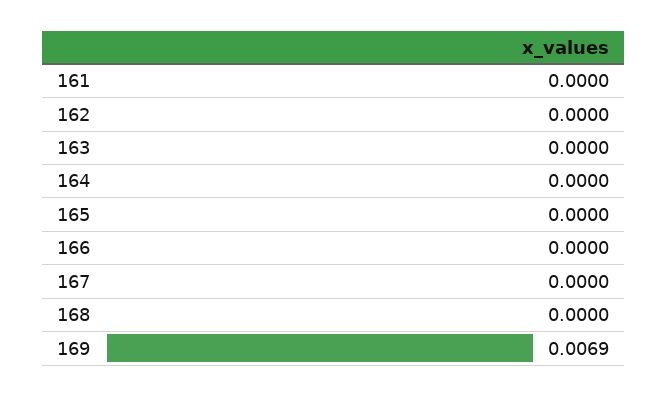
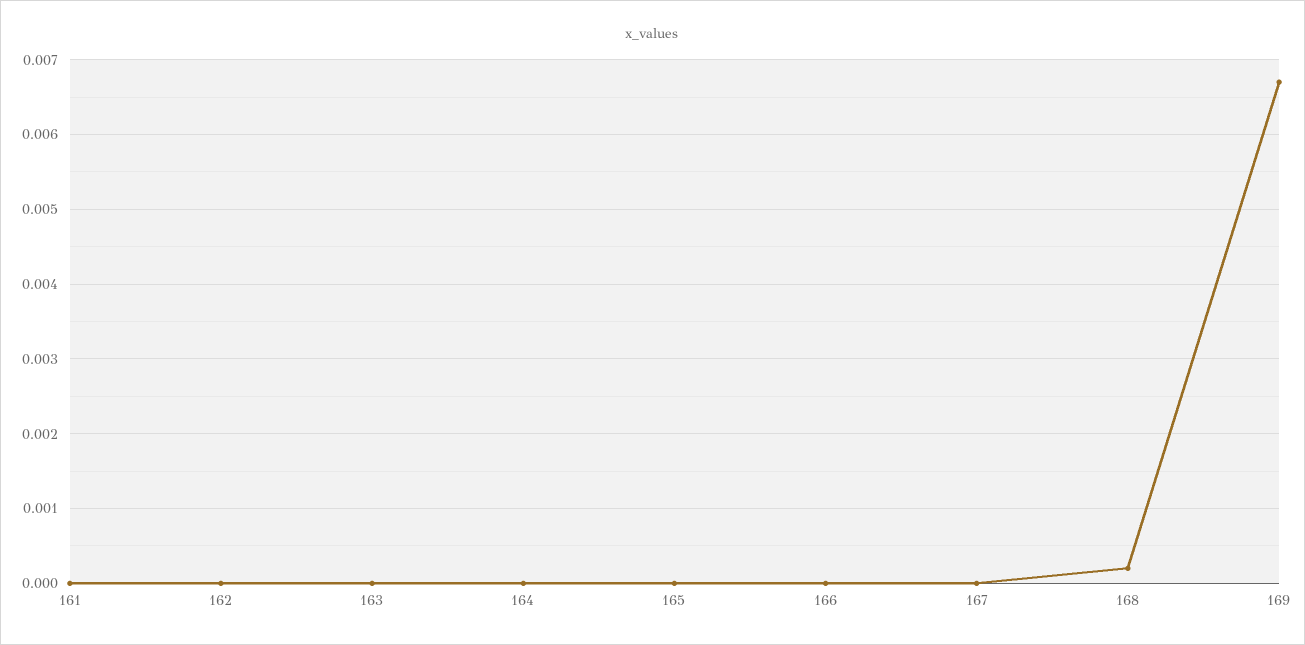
168: 0 -> 0.0002
169: 0.0069 -> 0.0067

